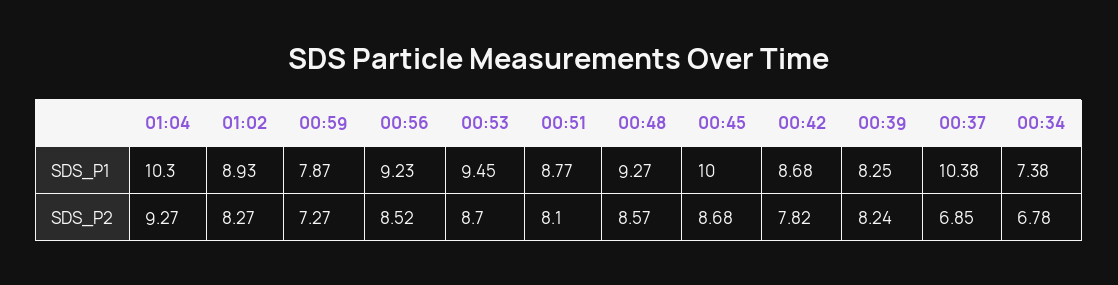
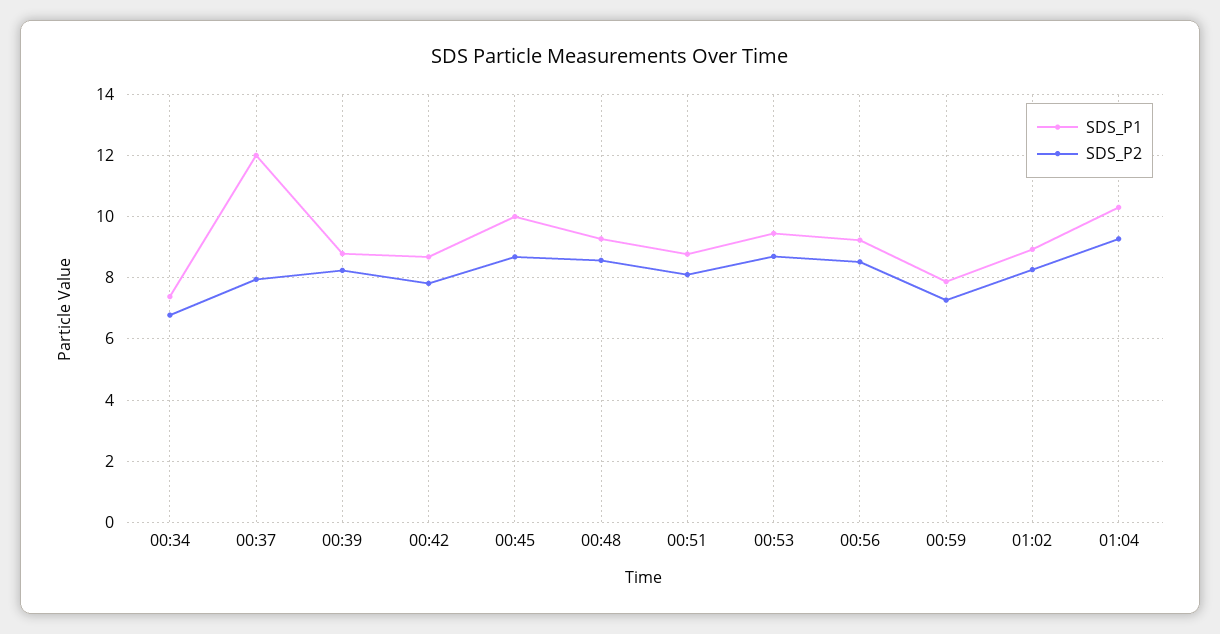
SDS_P1, 00:39: 8.25 -> 8.8
SDS_P1, 00:37: 10.38 -> 12
SDS_P2, 00:37: 6.85 -> 8

